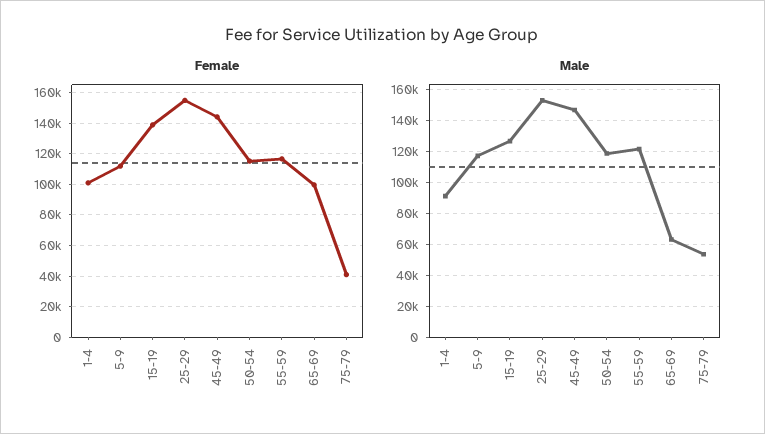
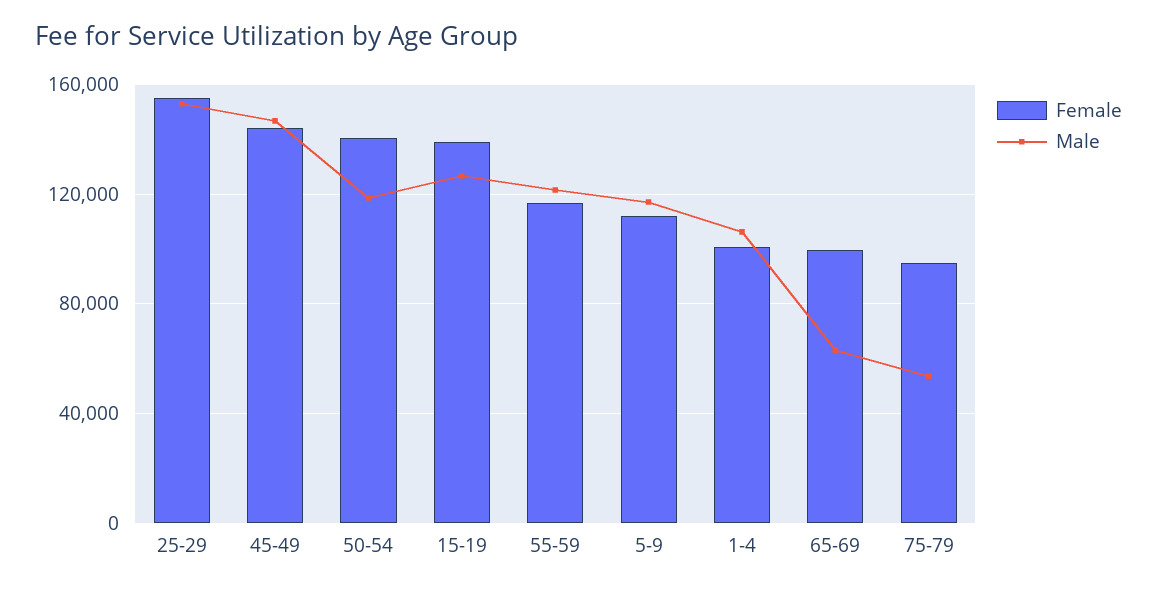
Female, 50-54: 115000 -> 140000
Female, 75-79: 40000 -> 95000
Male, 1-4: 90000 -> 105000

